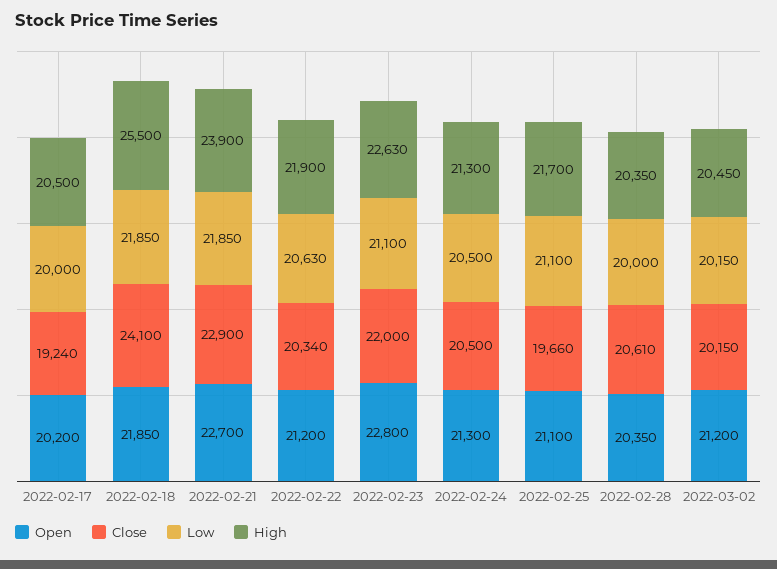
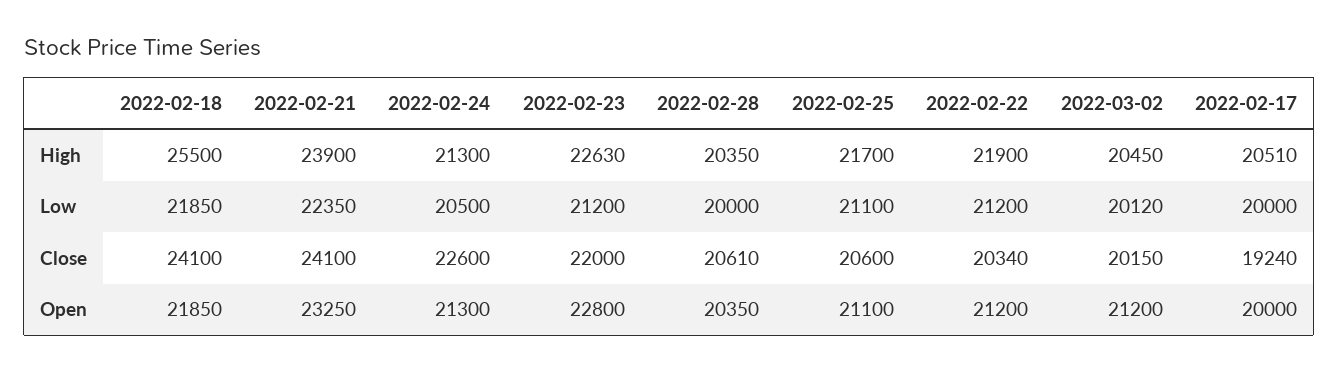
Open, 2022-02-17: 20200 -> 20000
High, 2022-02-17: 20500 -> 20510
Open, 2022-02-21: 22700 -> 23250
Close, 2022-02-21: 22900 -> 24100
Low, 2022-02-21: 21850 -> 22350
Low, 2022-02-22: 20630 -> 21200
Low, 2022-02-23: 21100 -> 21200
Close, 2022-02-24: 20500 -> 22600
Close, 2022-02-25: 19660 -> 20600
Low, 2022-03-02: 20150 -> 20120

